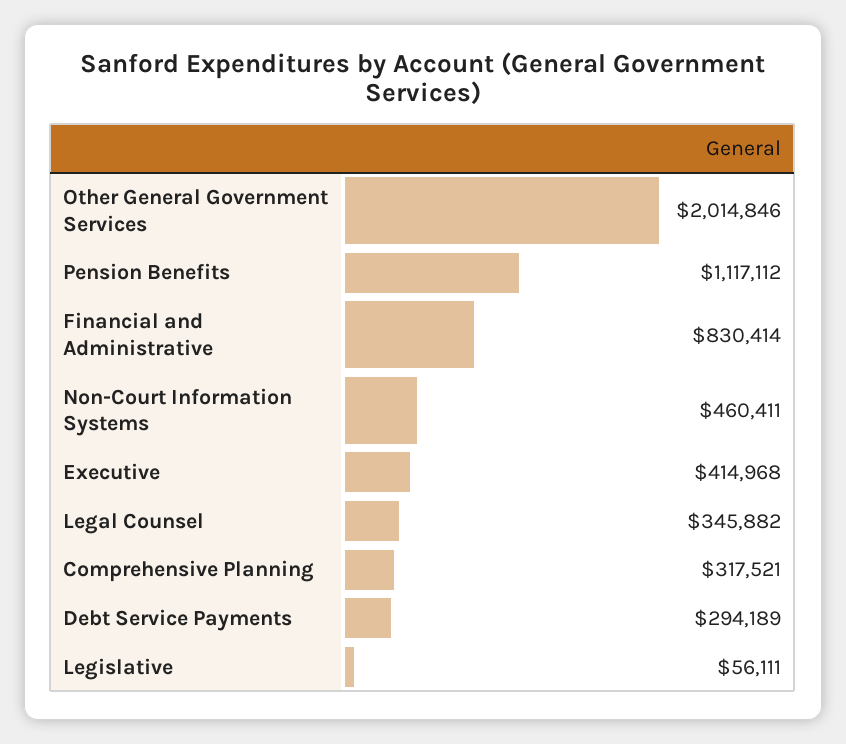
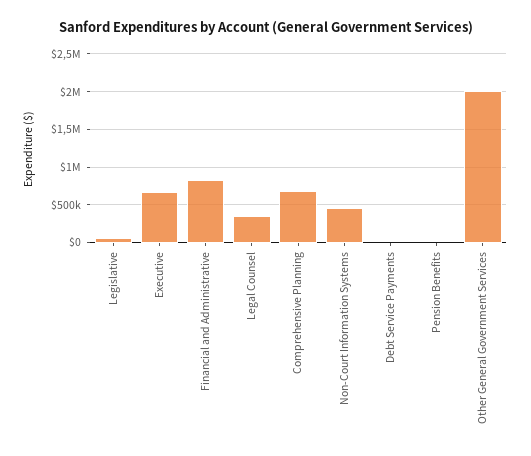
Pension Benefits: 1117112 -> 0
Executive: 414968 -> 700000
Comprehensive Planning: 317521 -> 700000
Debt Service Payments: 294189 -> 0

